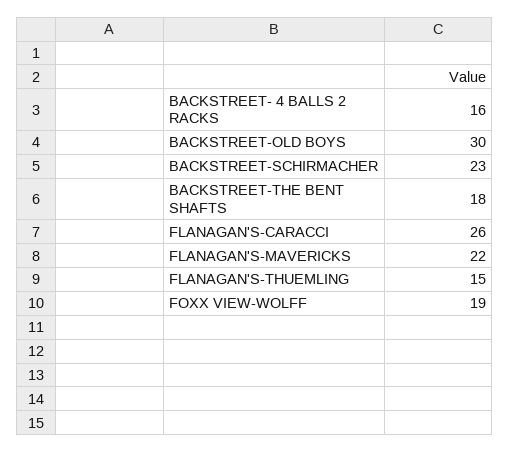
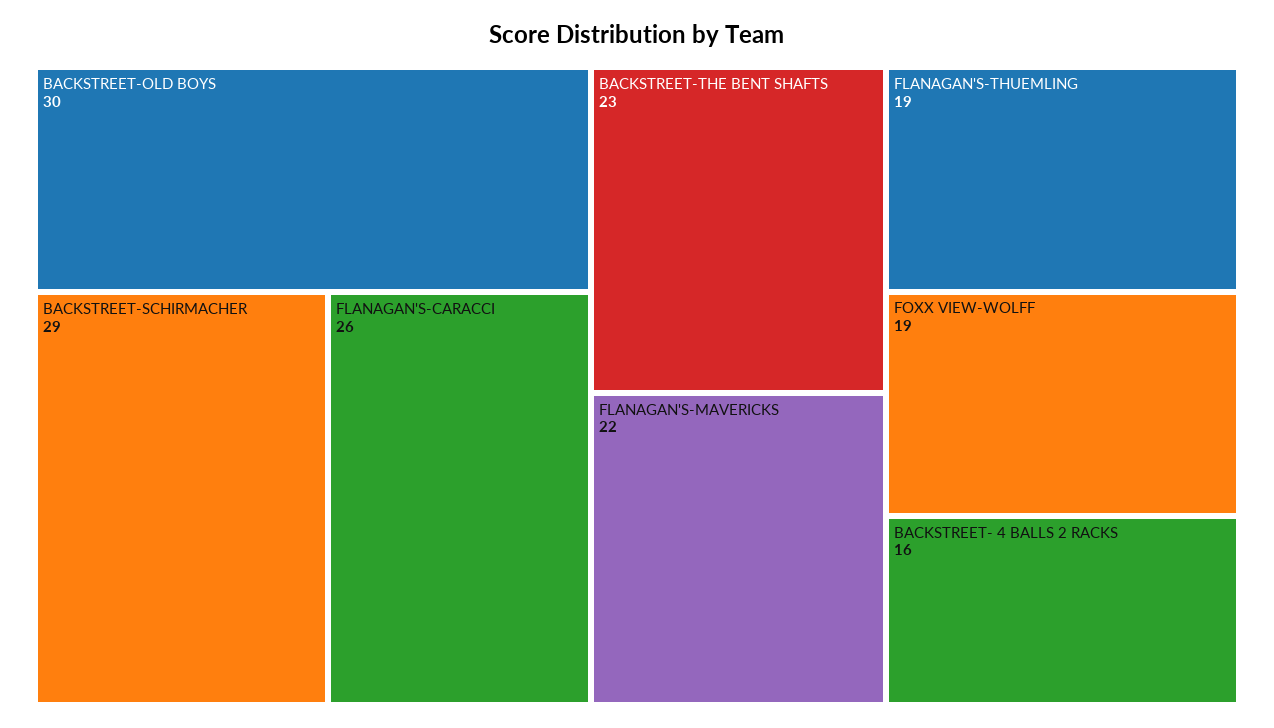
BACKSTREET-SCHIRMACHER: 23 -> 29
BACKSTREET-THE BENT SHAFTS: 18 -> 23
FLANAGAN'S-THUEMLING: 15 -> 19

